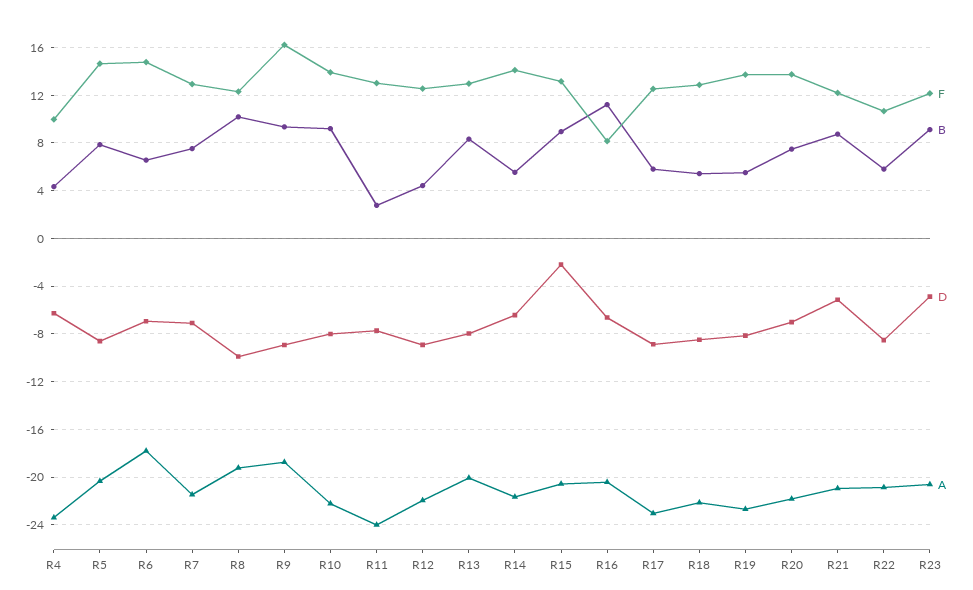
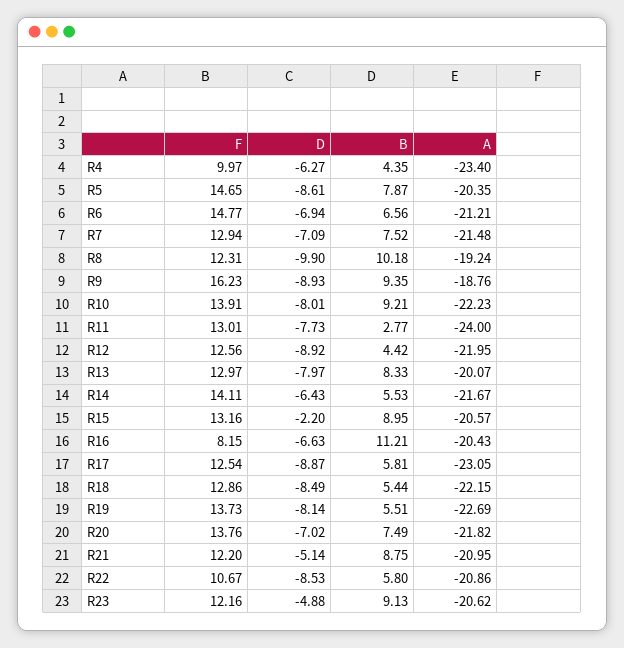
A, R6: -18 -> -21.21

